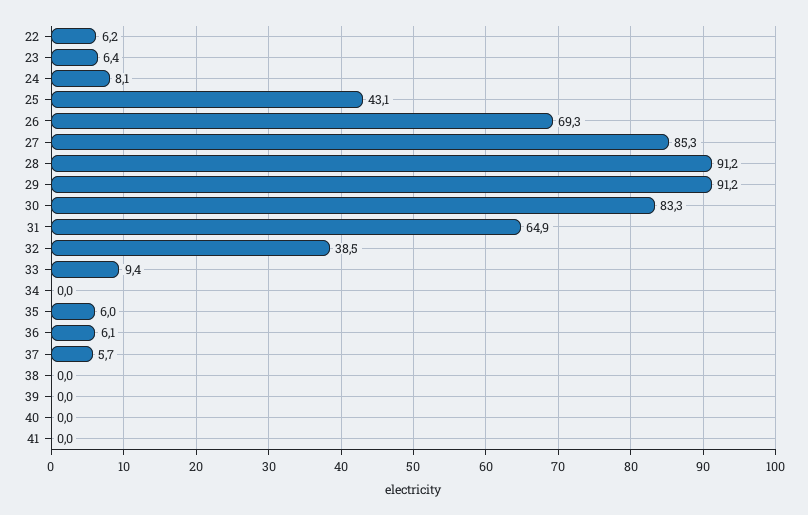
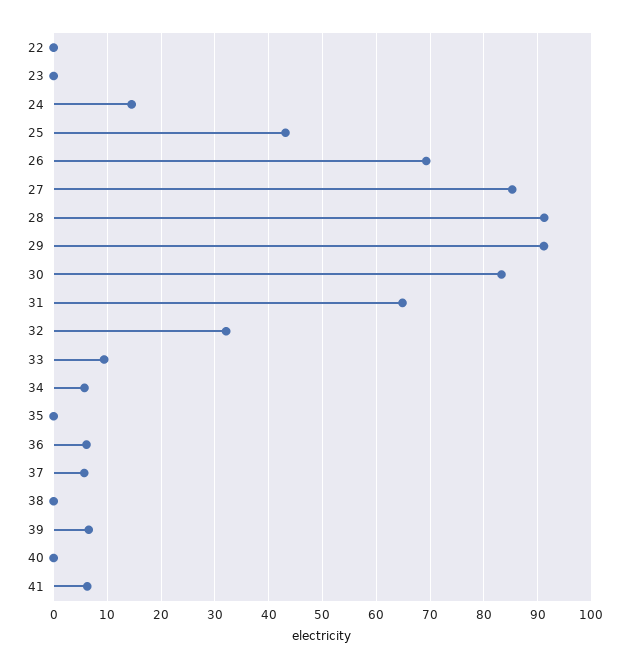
22: 6.2 -> 0
23: 6.4 -> 0
24: 8.1 -> 14
32: 38.5 -> 32
34: 0 -> 6
35: 6 -> 0
39: 0 -> 6
41: 0 -> 6

